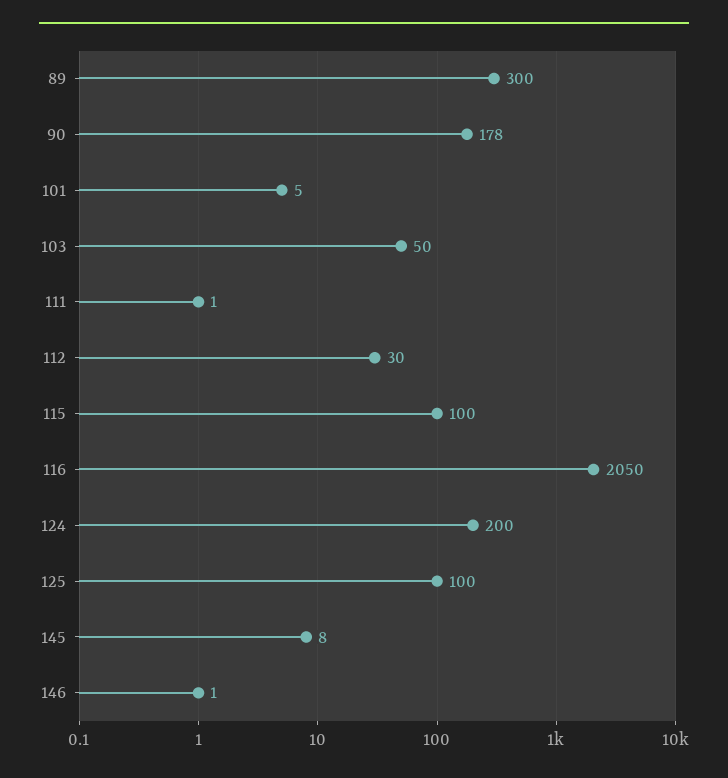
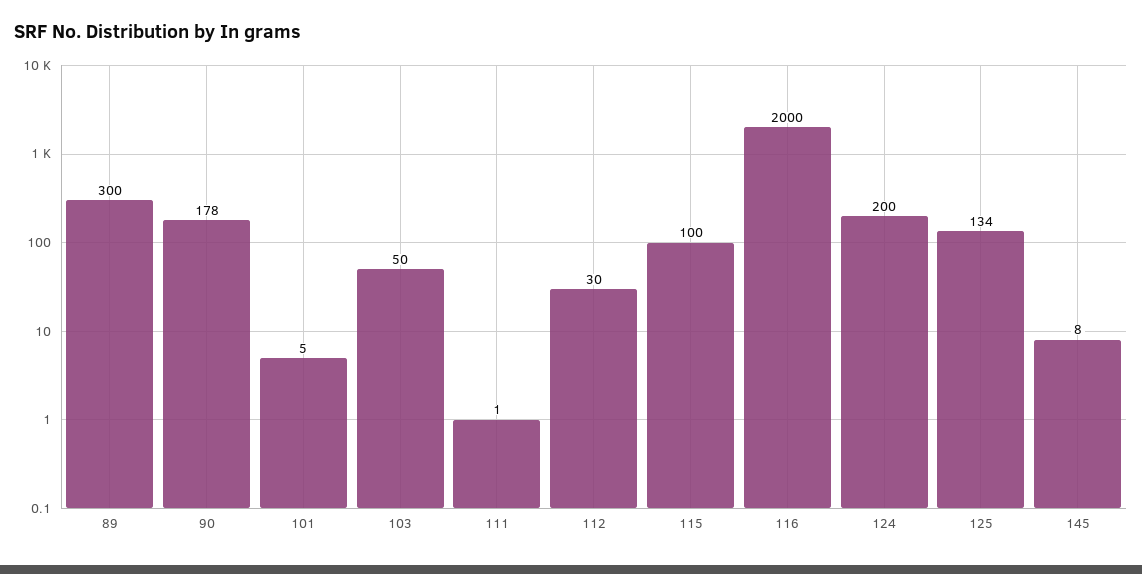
116: 2050 -> 2000
125: 100 -> 134
146: 1 -> none

